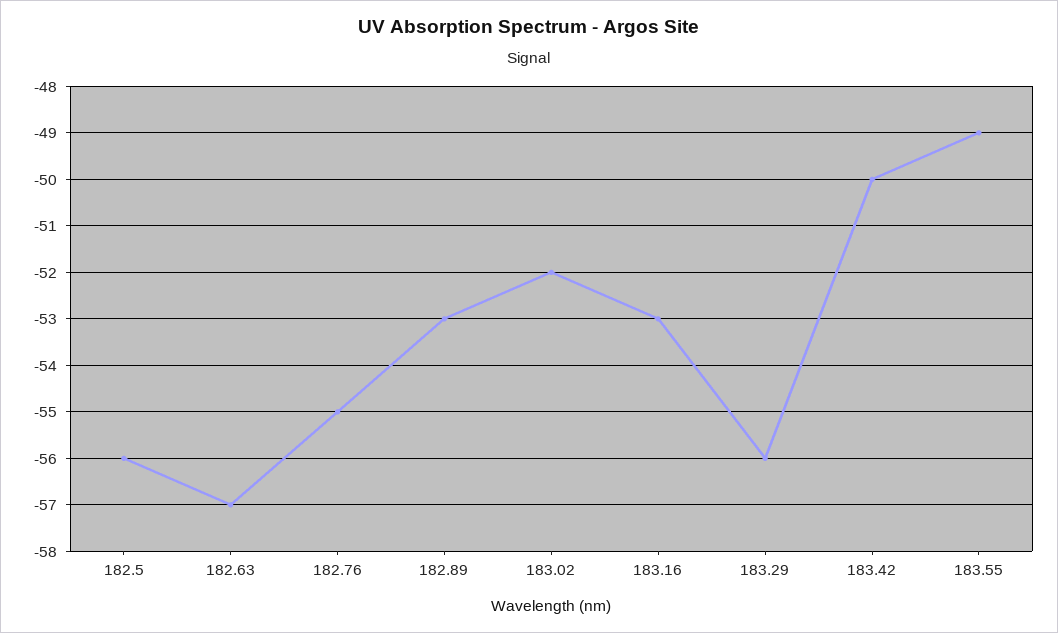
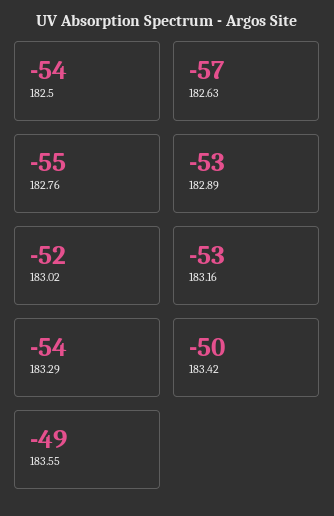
182.5: -56 -> -54
183.29: -56 -> -54

